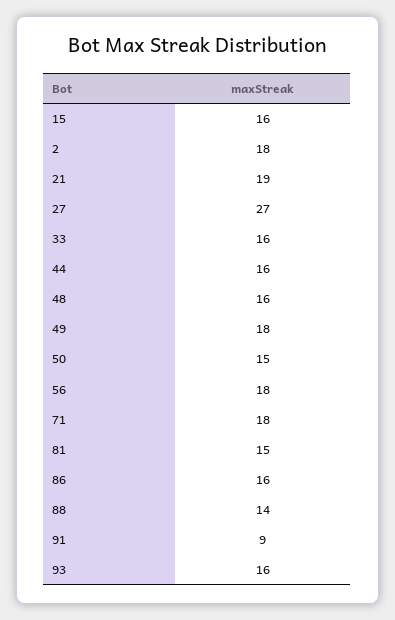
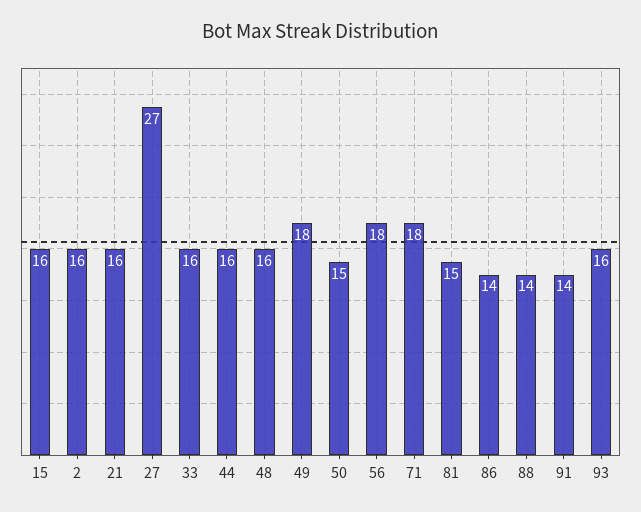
2: 18 -> 16
21: 19 -> 16
86: 16 -> 14
91: 9 -> 14

